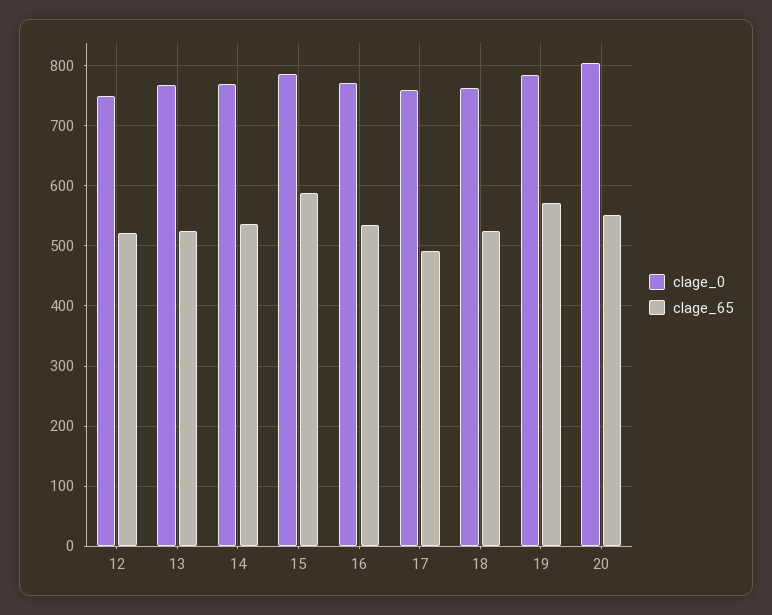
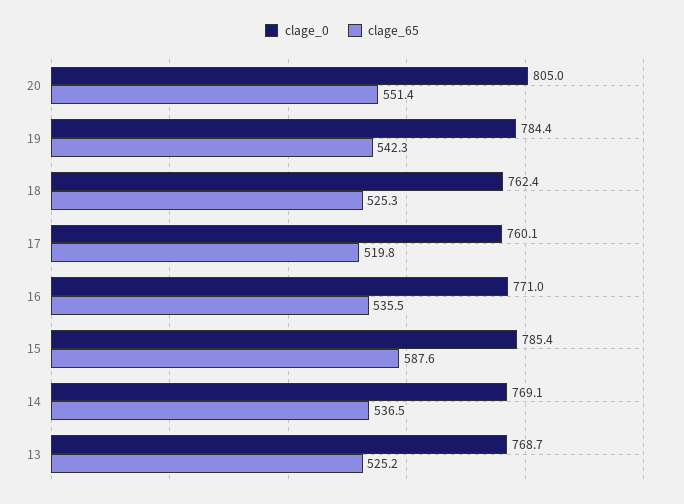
clage_0, 12: 750 -> none
clage_65, 12: 520 -> none
clage_65, 17: 490 -> 519.8
clage_65, 19: 570 -> 542.3

